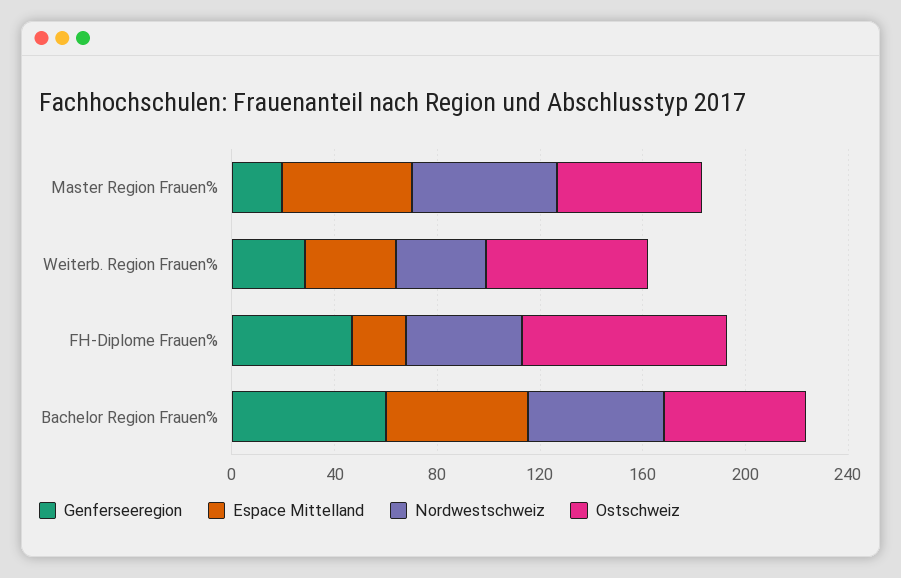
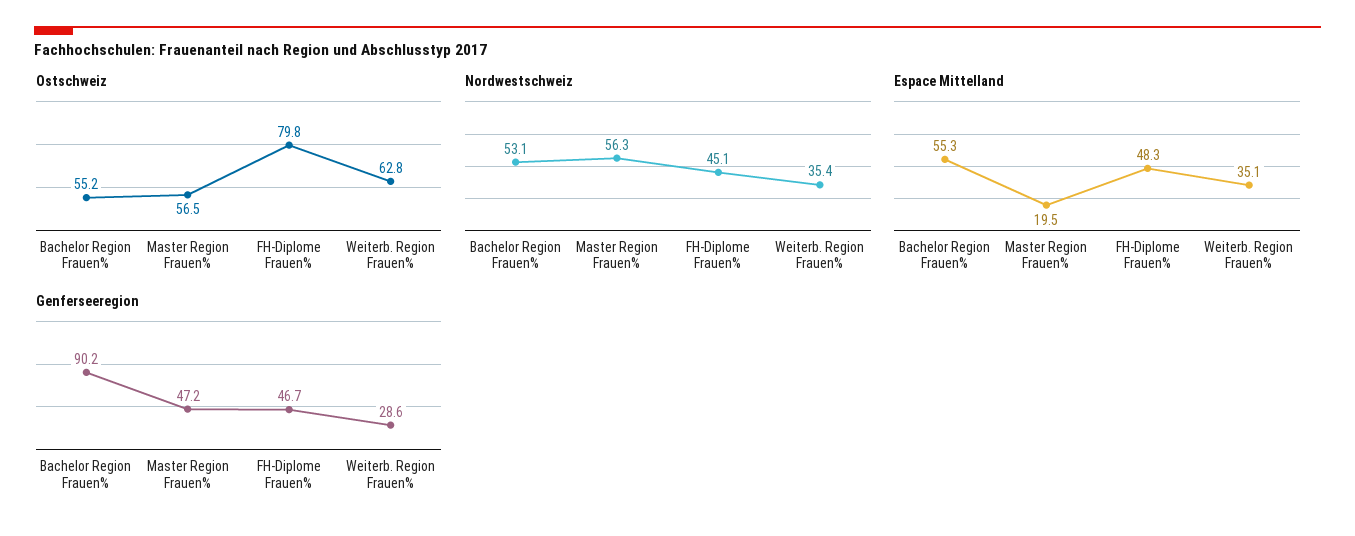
Genferseeregion, Master Region Frauen%: 20 -> 47.2
Espace Mittelland, Master Region Frauen%: 50 -> 19.5
Espace Mittelland, FH-Diplome Frauen%: 20 -> 48.3
Genferseeregion, Bachelor Region Frauen%: 60 -> 90.2

